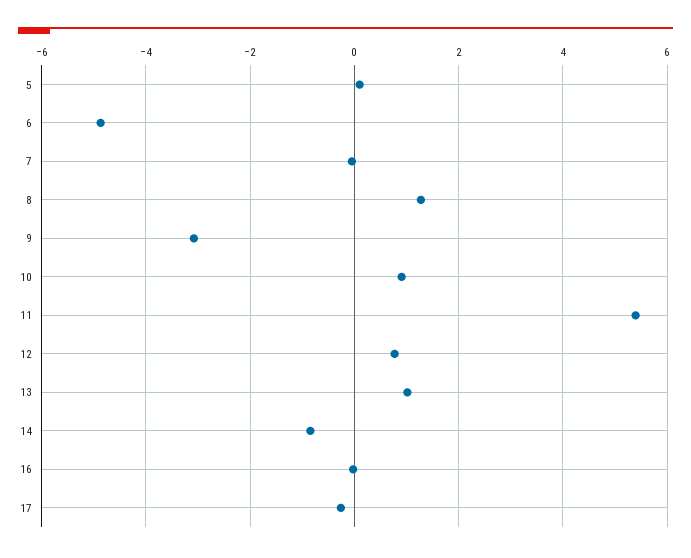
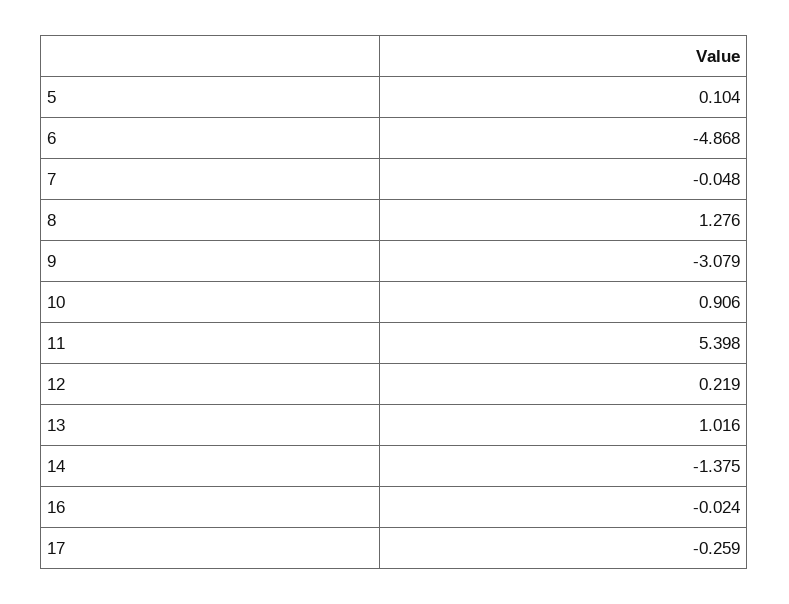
12: 0.8 -> 0.219
14: -0.8 -> -1.375

